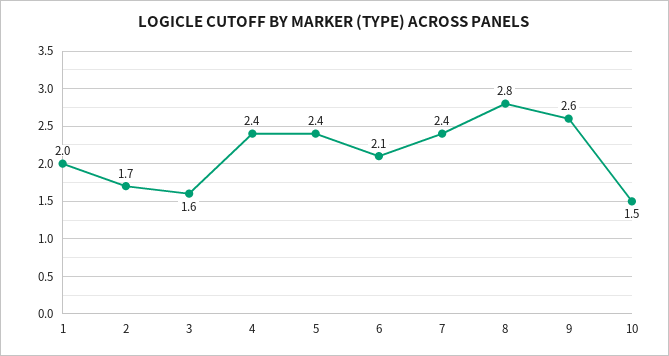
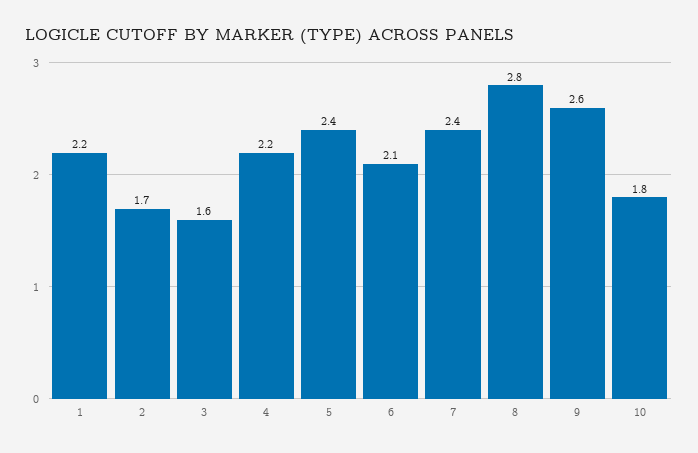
1: 2 -> 2.2
4: 2.4 -> 2.2
10: 1.5 -> 1.8

